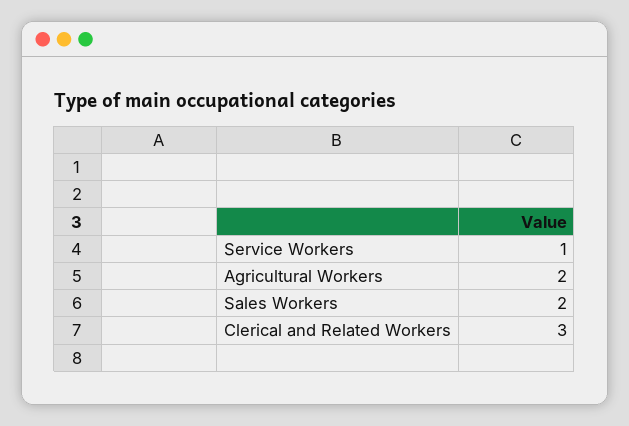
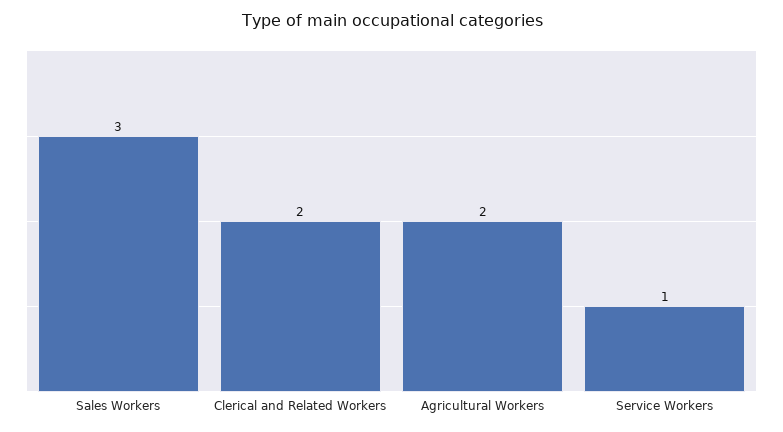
Sales Workers: 2 -> 3
Clerical and Related Workers: 3 -> 2

